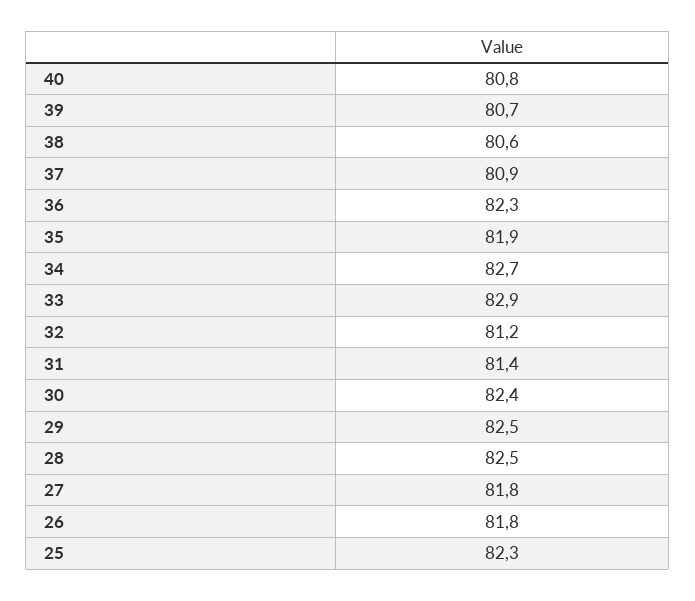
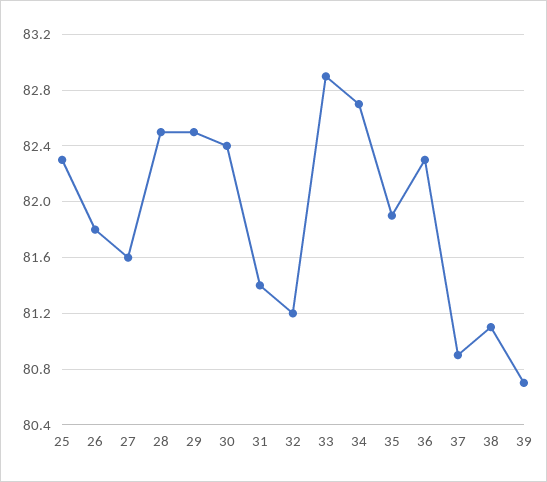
40: 80.8 -> none
38: 80.6 -> 81.1
27: 81.8 -> 81.6

